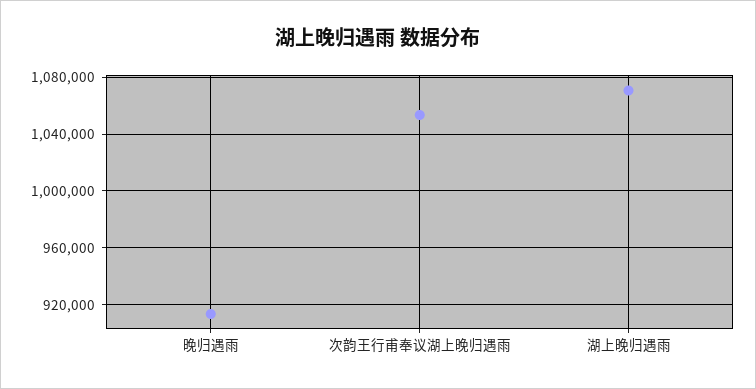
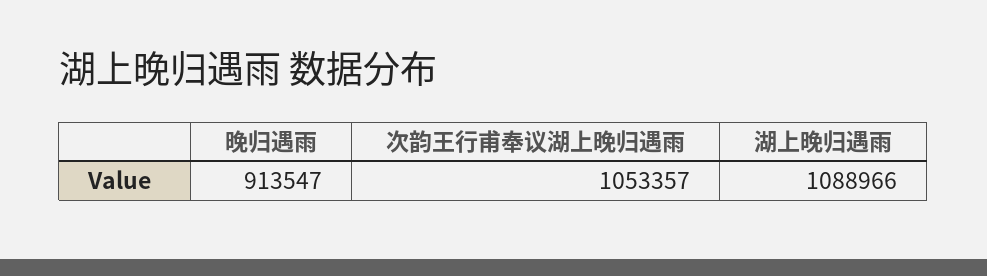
湖上晚归遇雨: 1070000 -> 1088966

